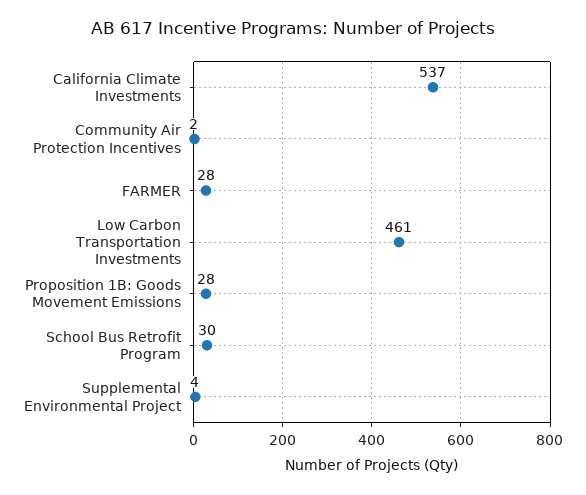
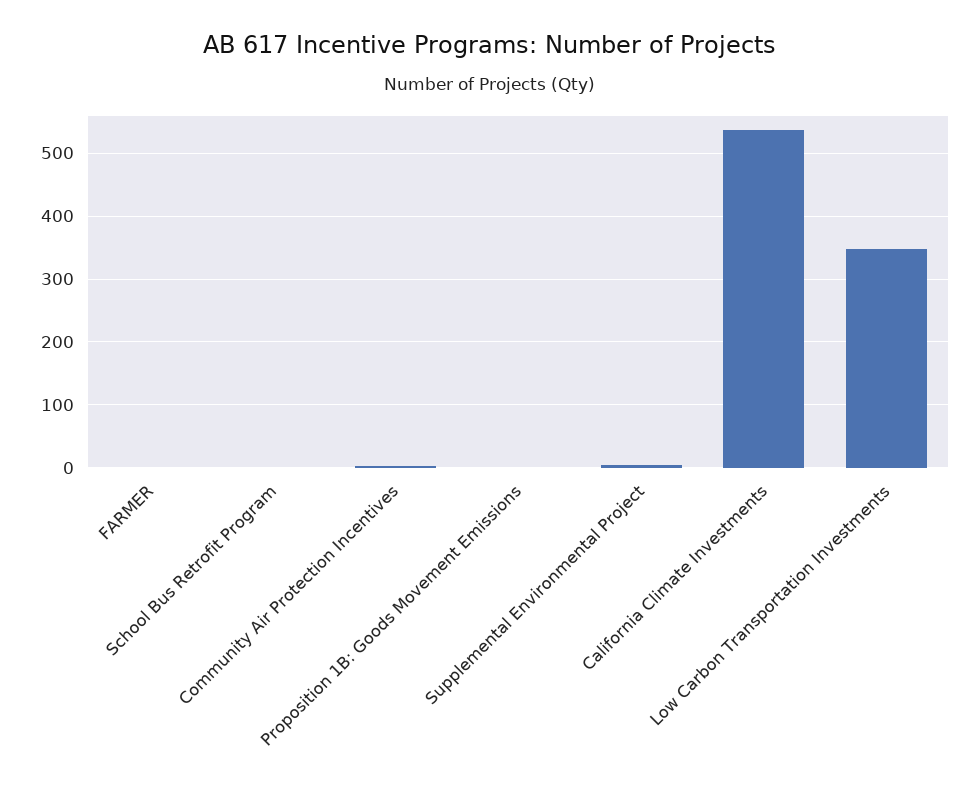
FARMER: 28 -> 0
Low Carbon Transportation Investments: 461 -> 350
Proposition 1B: Goods Movement Emissions: 28 -> 0
School Bus Retrofit Program: 30 -> 0

